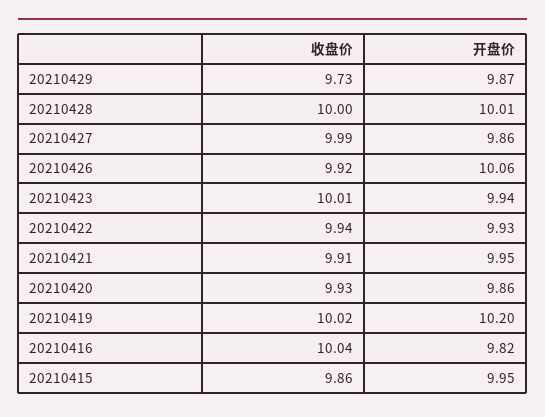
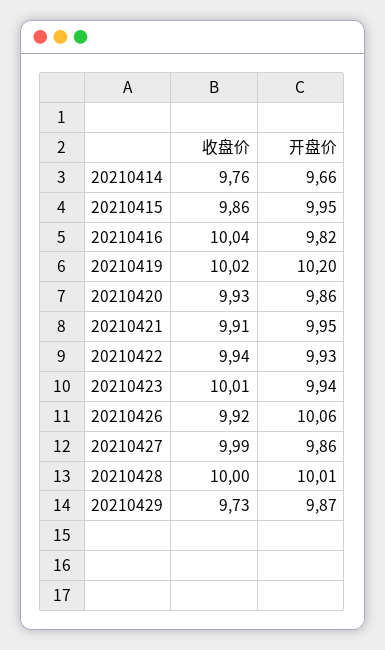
收盘价, 20210414: none -> 9.76
开盘价, 20210414: none -> 9.66

